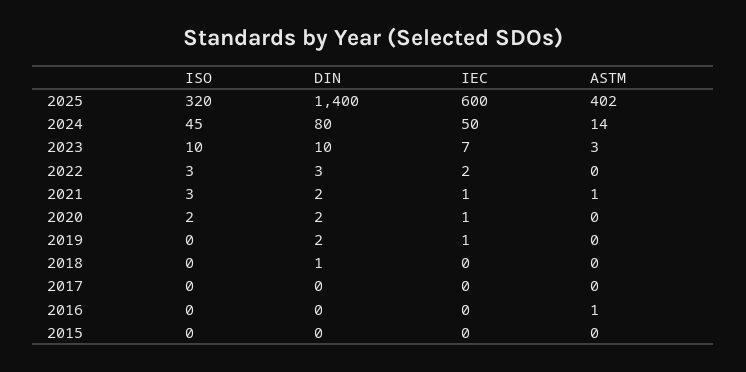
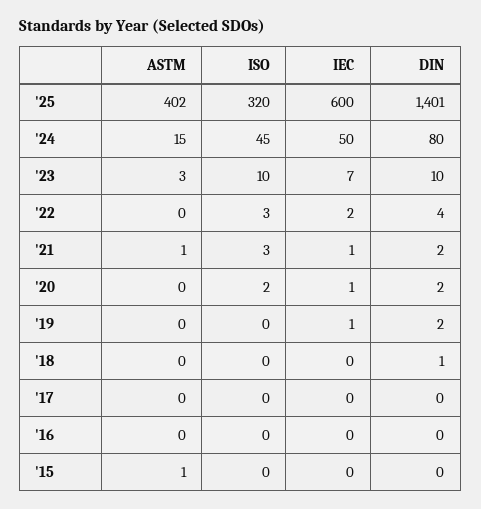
DIN, 2025: 1400 -> 1401
ASTM, 2024: 14 -> 15
DIN, 2022: 3 -> 4
ASTM, 2016: 1 -> 0
ASTM, 2015: 0 -> 1

